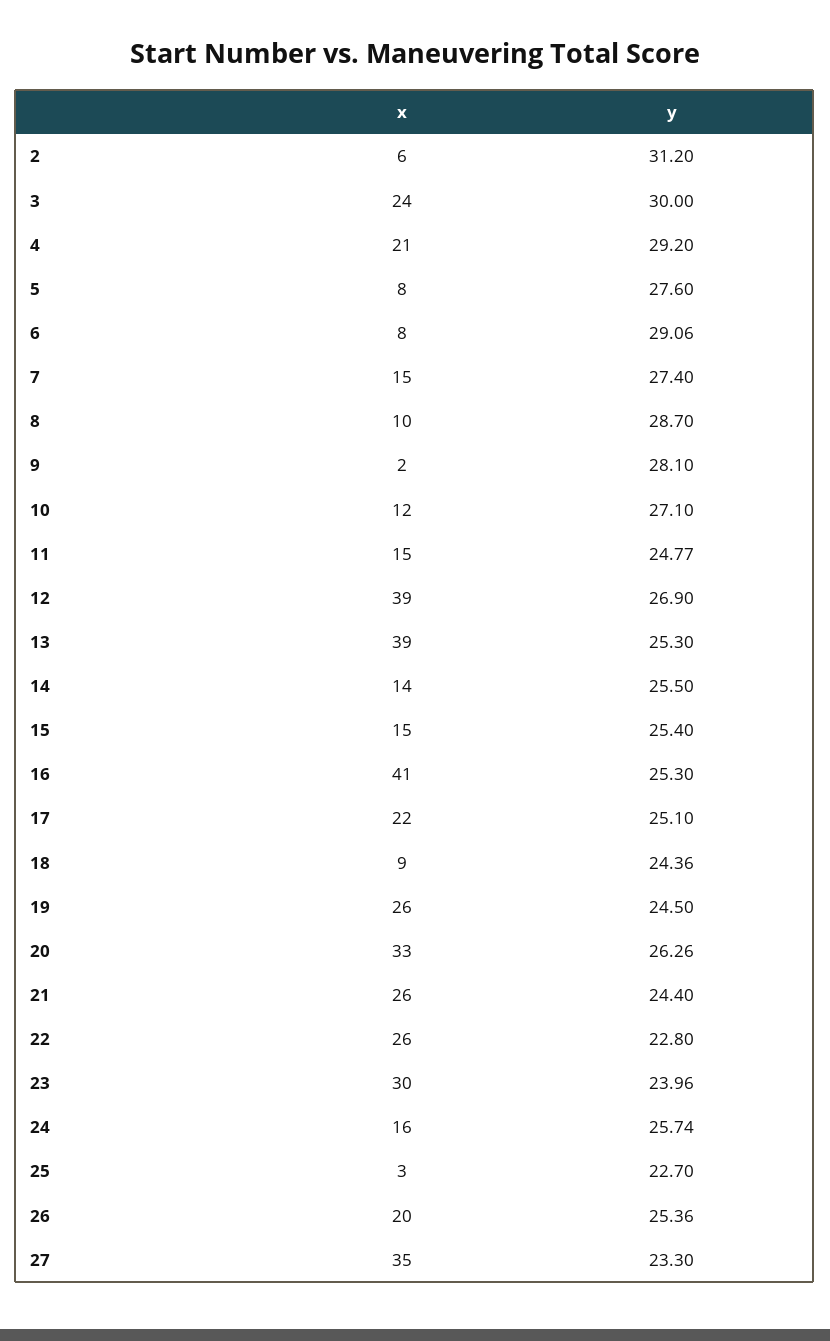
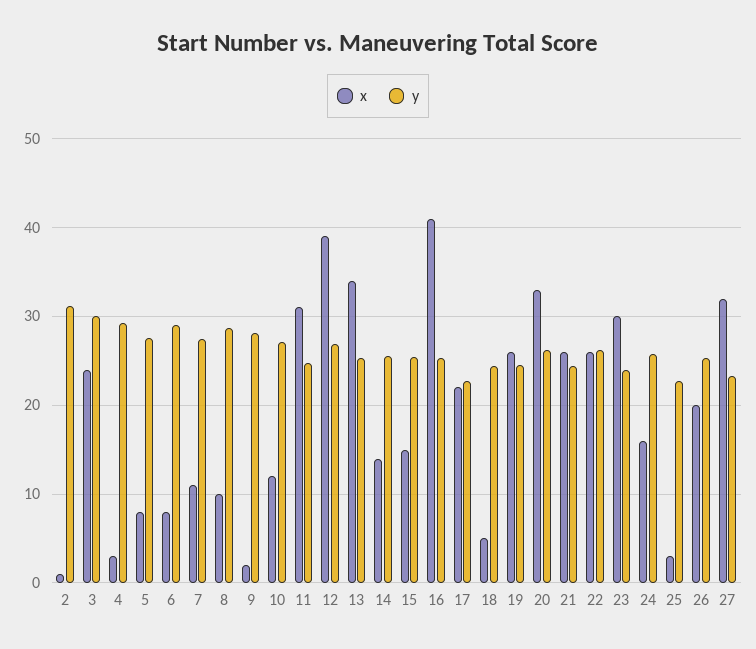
x, 2: 6 -> 1
x, 4: 21 -> 3
x, 7: 15 -> 11
x, 11: 15 -> 31
x, 13: 39 -> 34
y, 17: 25.1 -> 23
x, 18: 9 -> 5
y, 22: 22.8 -> 26
x, 27: 35 -> 32

